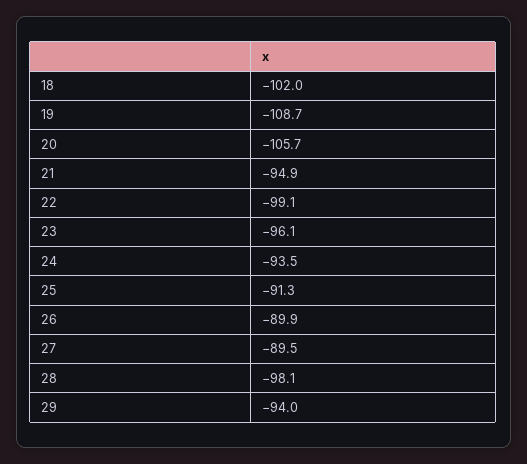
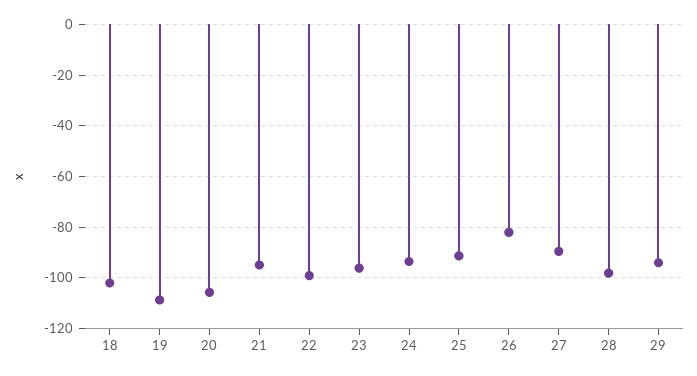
26: -89.9 -> -82.5

